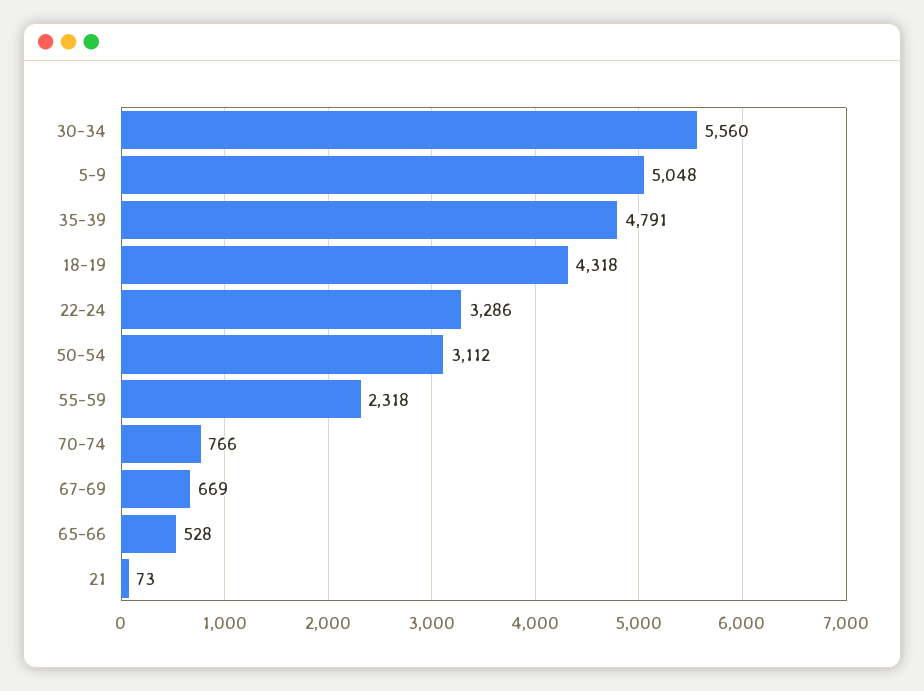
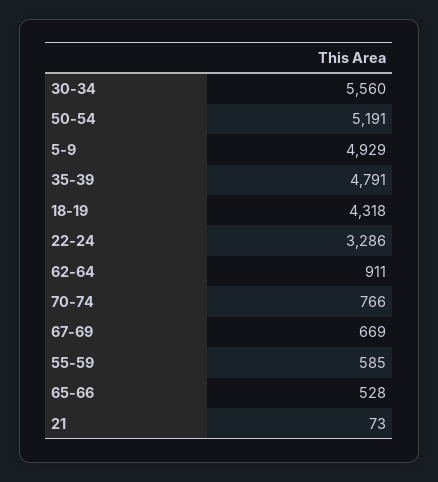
5-9: 5048 -> 4929
50-54: 3112 -> 5191
55-59: 2318 -> 585
62-64: none -> 911

